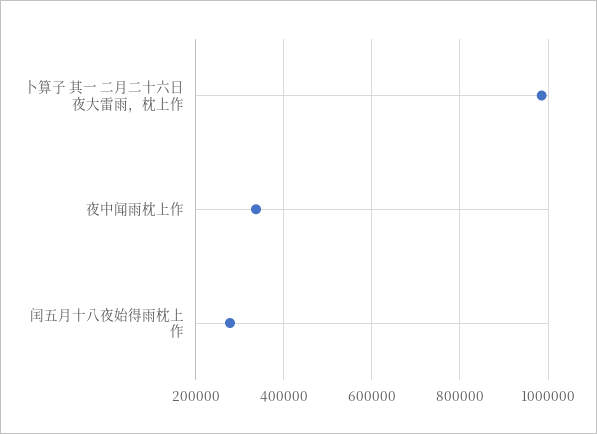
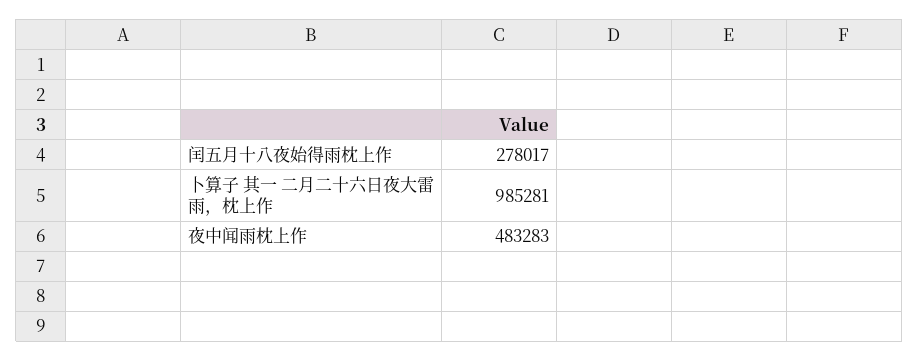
夜中闻雨枕上作: 340000 -> 483283

